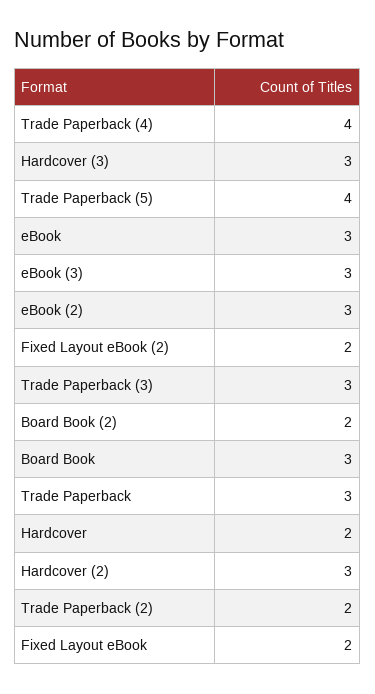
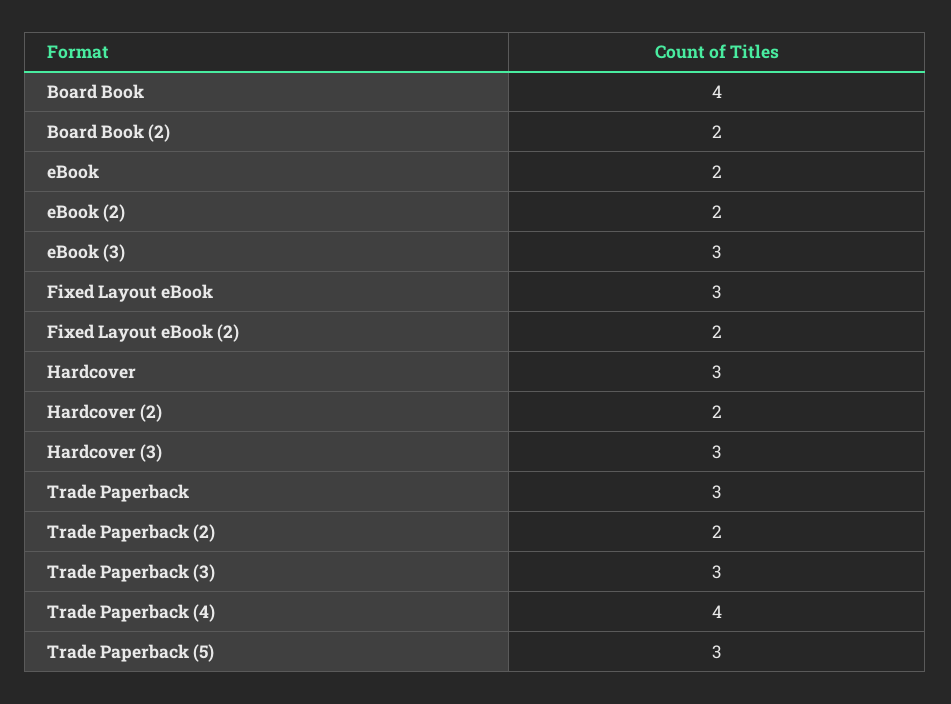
Trade Paperback (5): 4 -> 3
eBook: 3 -> 2
eBook (2): 3 -> 2
Board Book: 3 -> 4
Hardcover: 2 -> 3
Hardcover (2): 3 -> 2
Fixed Layout eBook: 2 -> 3

